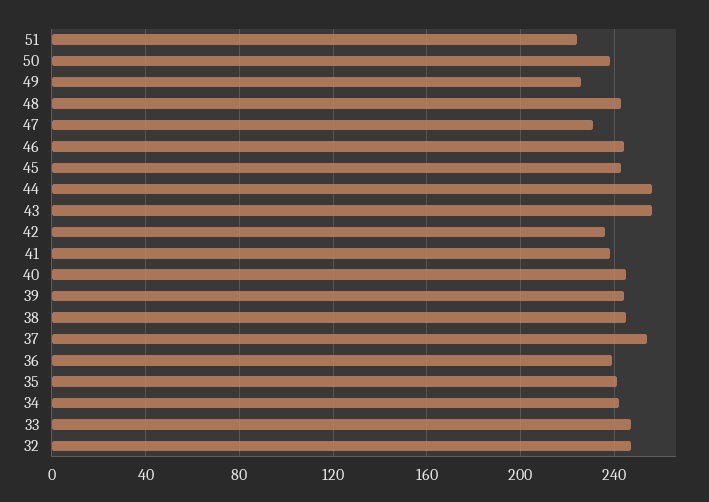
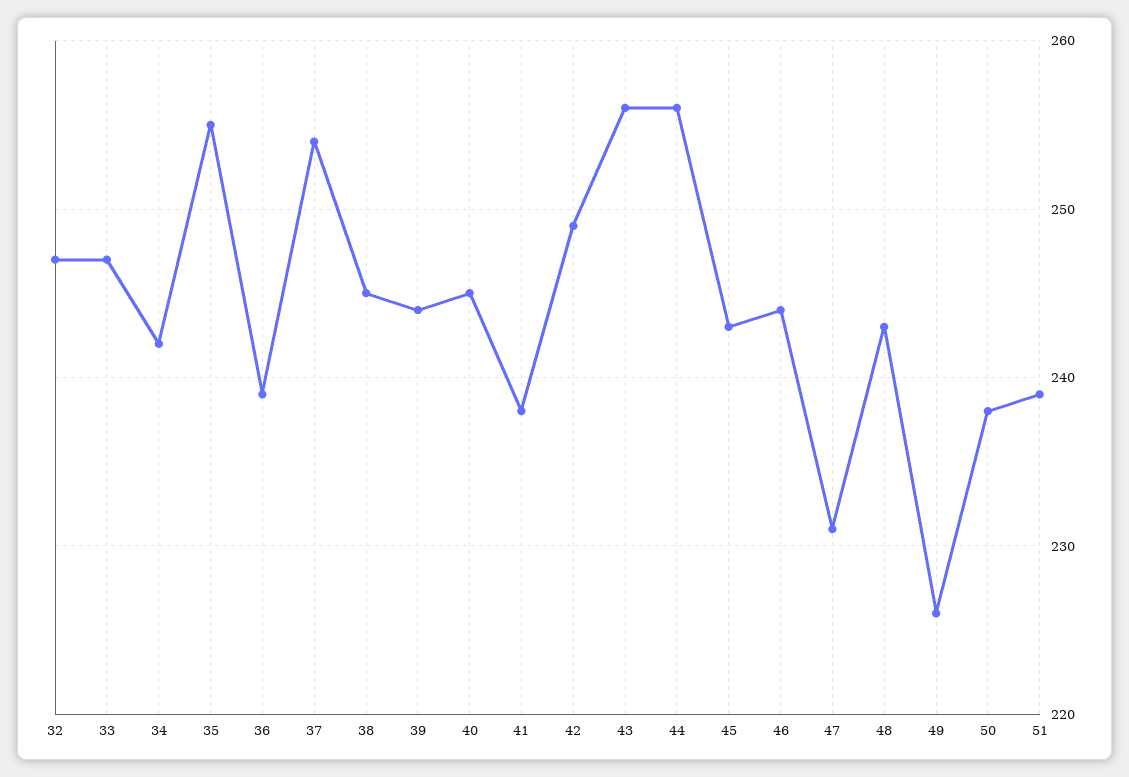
51: 225 -> 239
42: 235 -> 249
35: 240 -> 255

